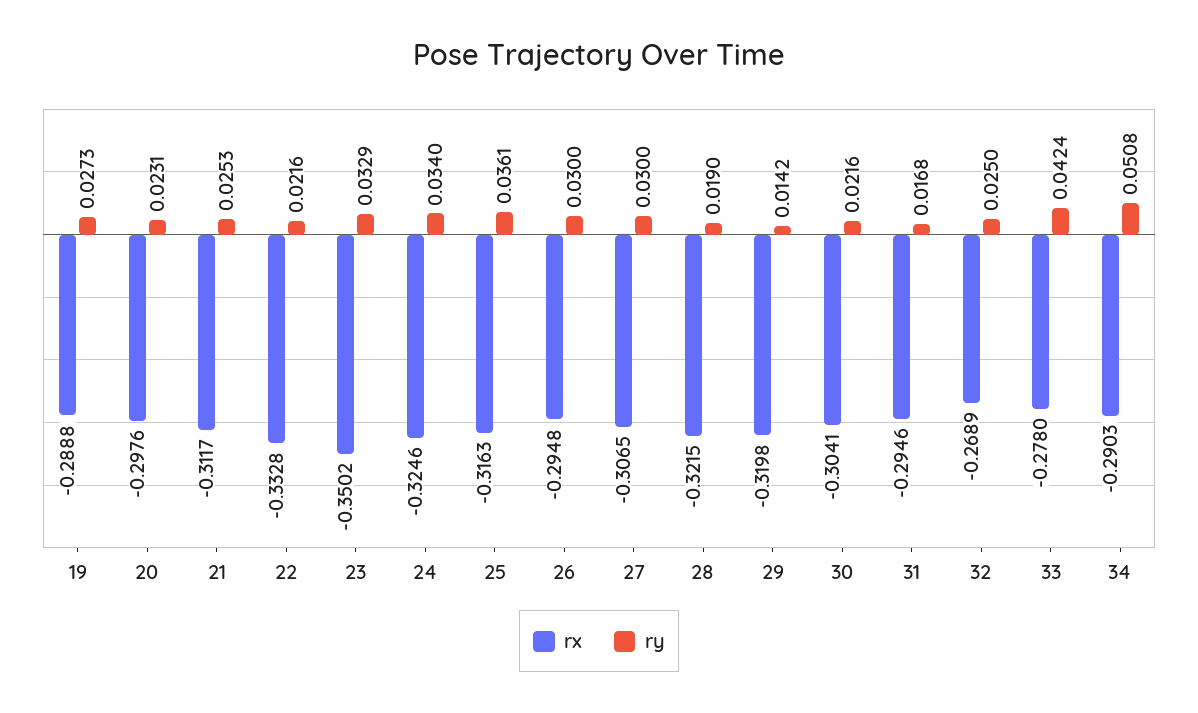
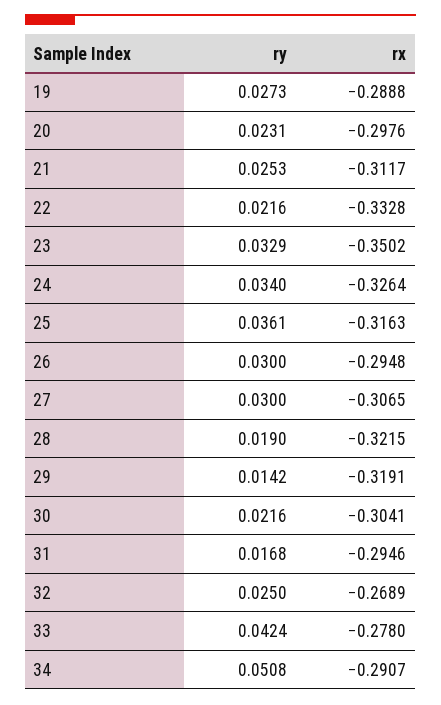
rx, 24: -0.3246 -> -0.3264
rx, 29: -0.3198 -> -0.3191
rx, 34: -0.2903 -> -0.2907

